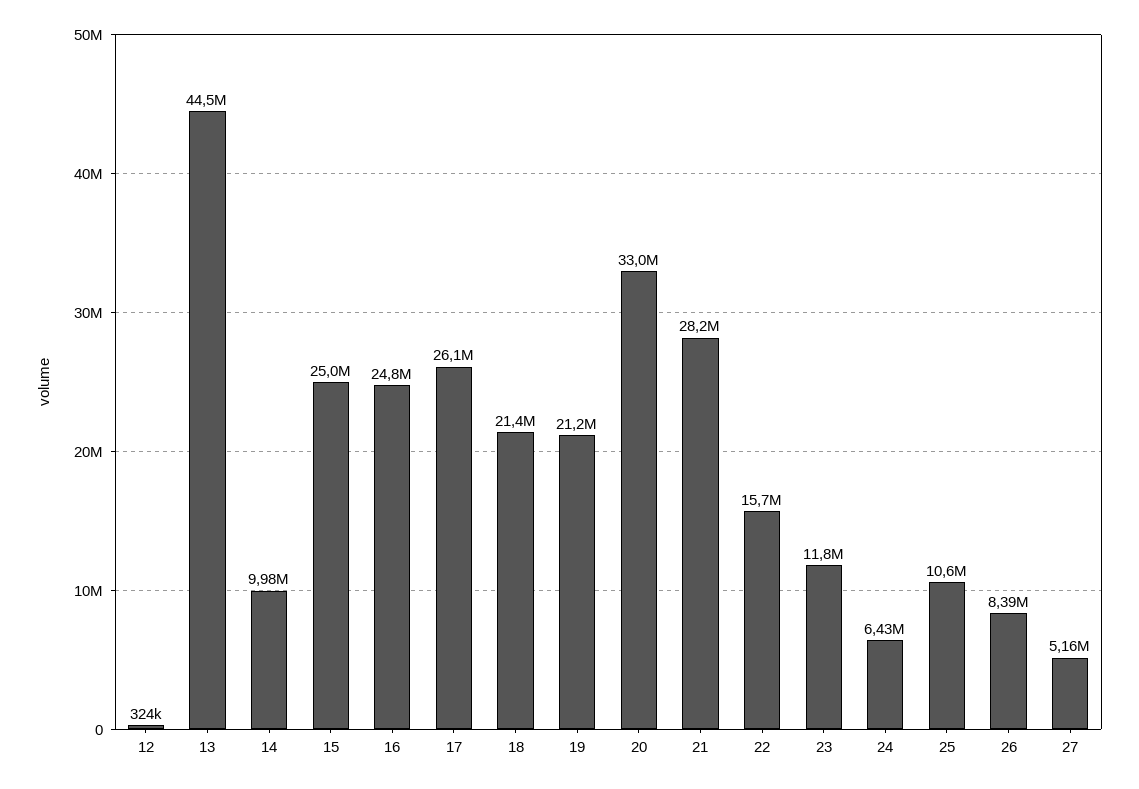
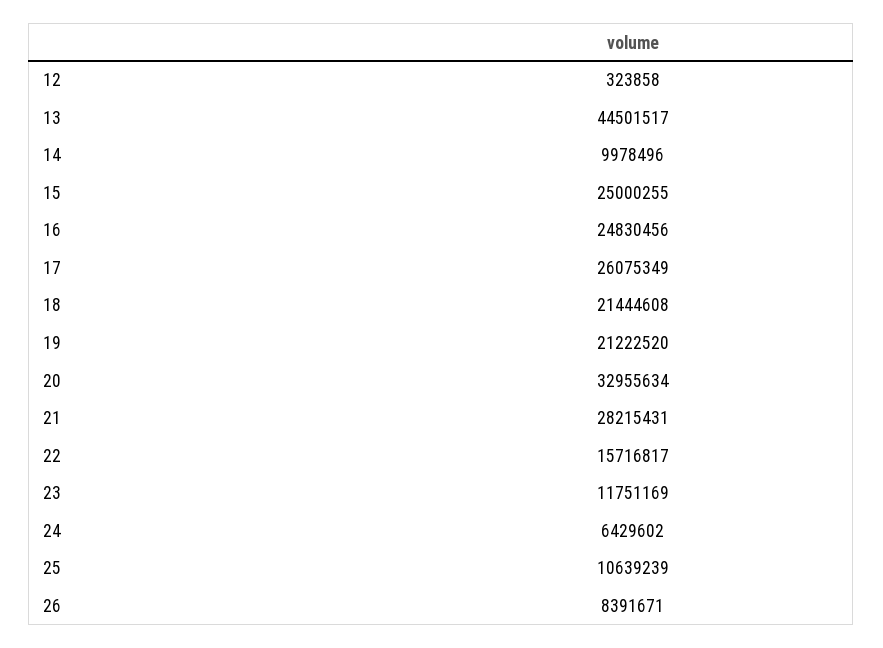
27: 5160000 -> none

